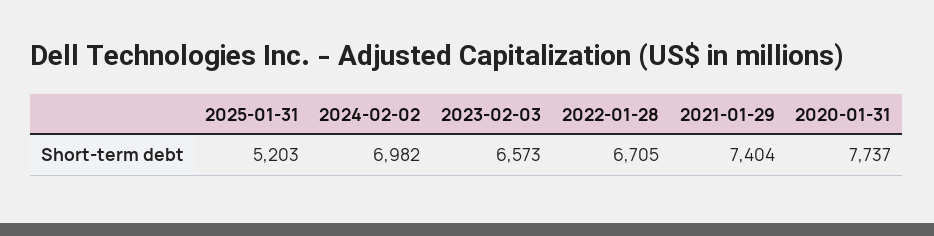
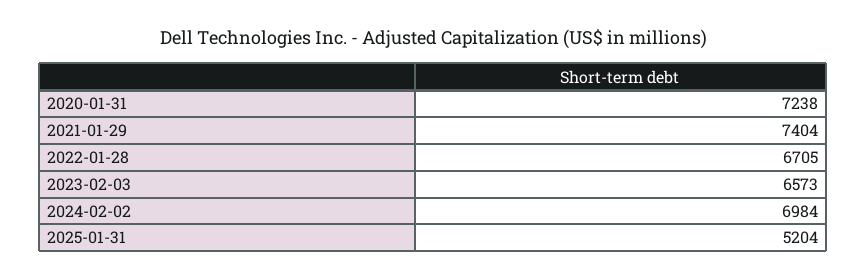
2025-01-31: 5203 -> 5204
2024-02-02: 6982 -> 6984
2020-01-31: 7737 -> 7238

